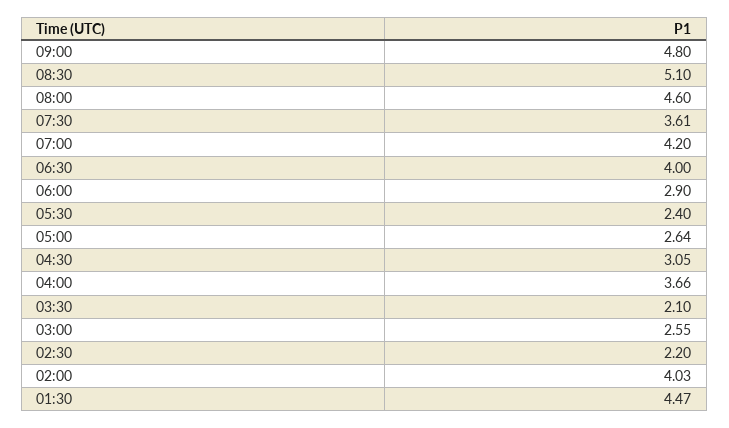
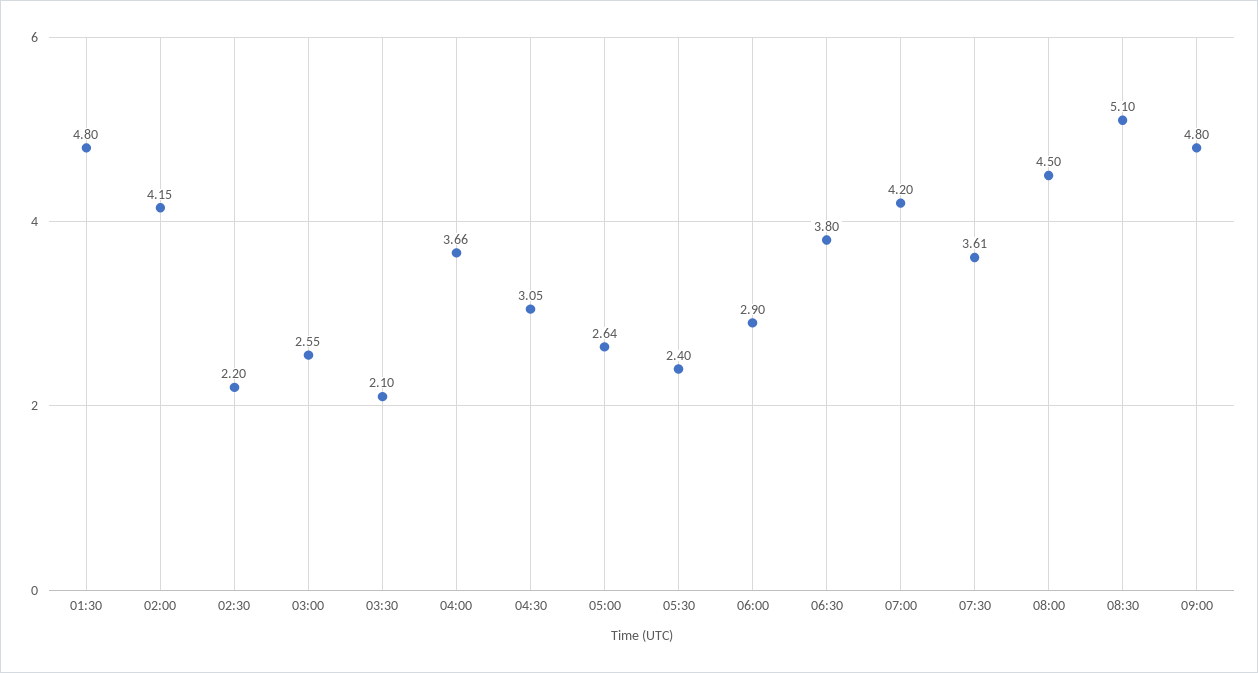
08:00: 4.6 -> 4.5
06:30: 4 -> 3.8
02:00: 4.03 -> 4.15
01:30: 4.47 -> 4.8

